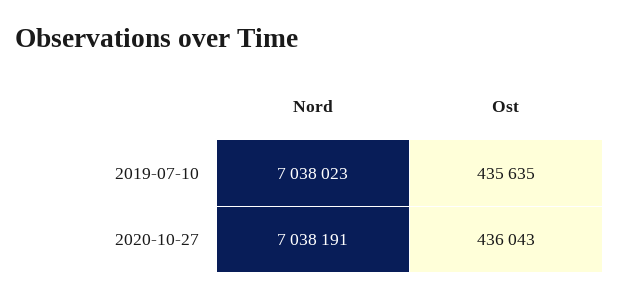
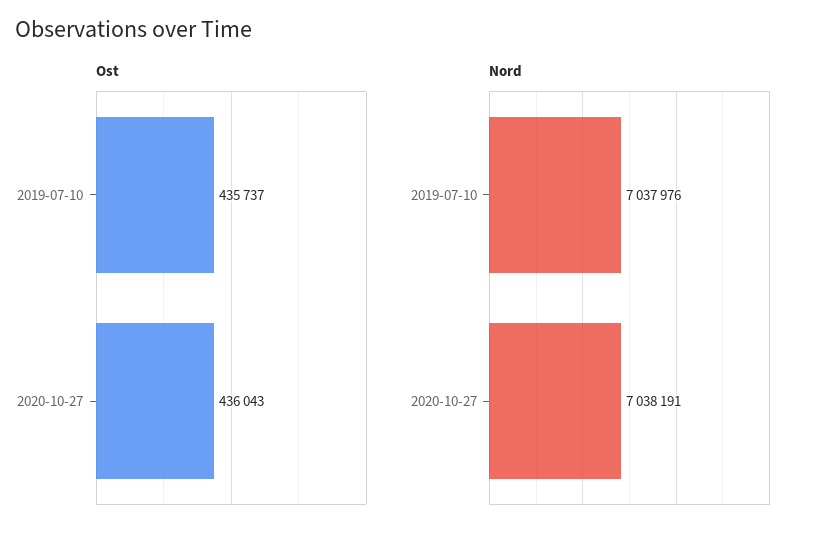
Nord, 2019-07-10: 7038023 -> 7037976
Ost, 2019-07-10: 435635 -> 435737

